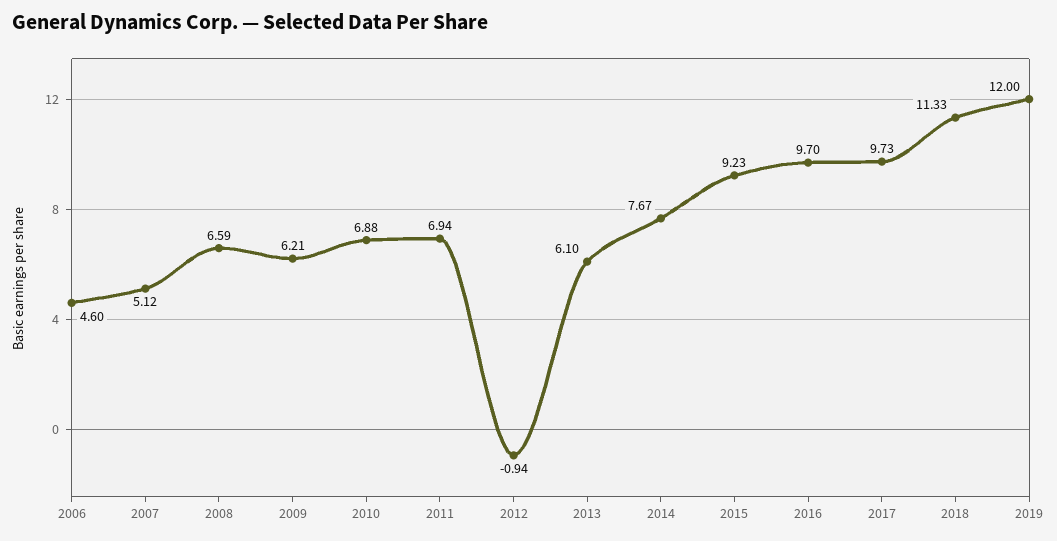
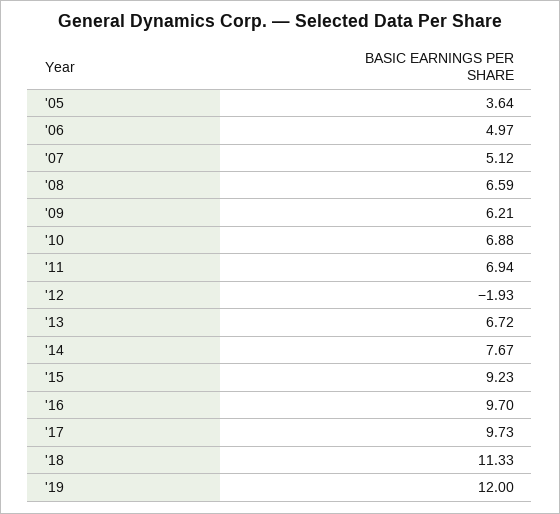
2006: 4.6 -> 4.97
2012: -0.94 -> -1.93
2013: 6.1 -> 6.72
'05: none -> 3.64

